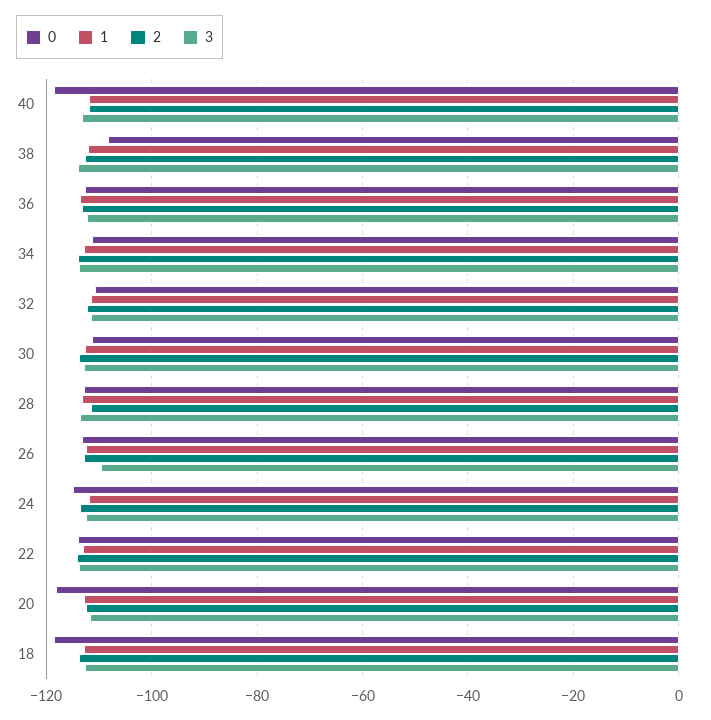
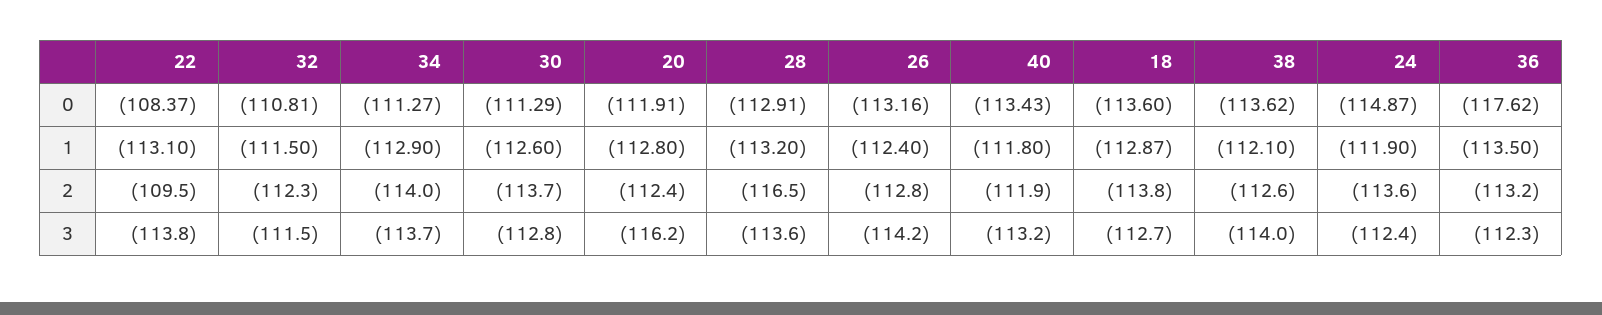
0, 40: -118 -> -113.43
0, 38: -108 -> -113.62
0, 36: -112 -> -117.62
2, 28: -112 -> -116.5
3, 26: -110 -> -114.2
0, 22: -114 -> -108.37
2, 22: -114 -> -109.5
0, 20: -118 -> -111.91
3, 20: -112 -> -116.2
0, 18: -118 -> -113.6

